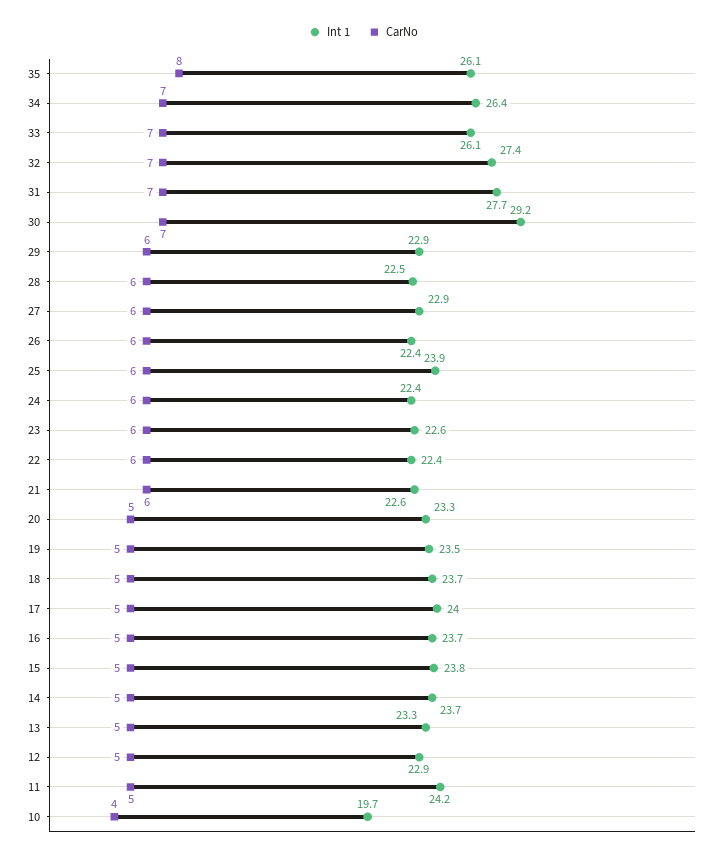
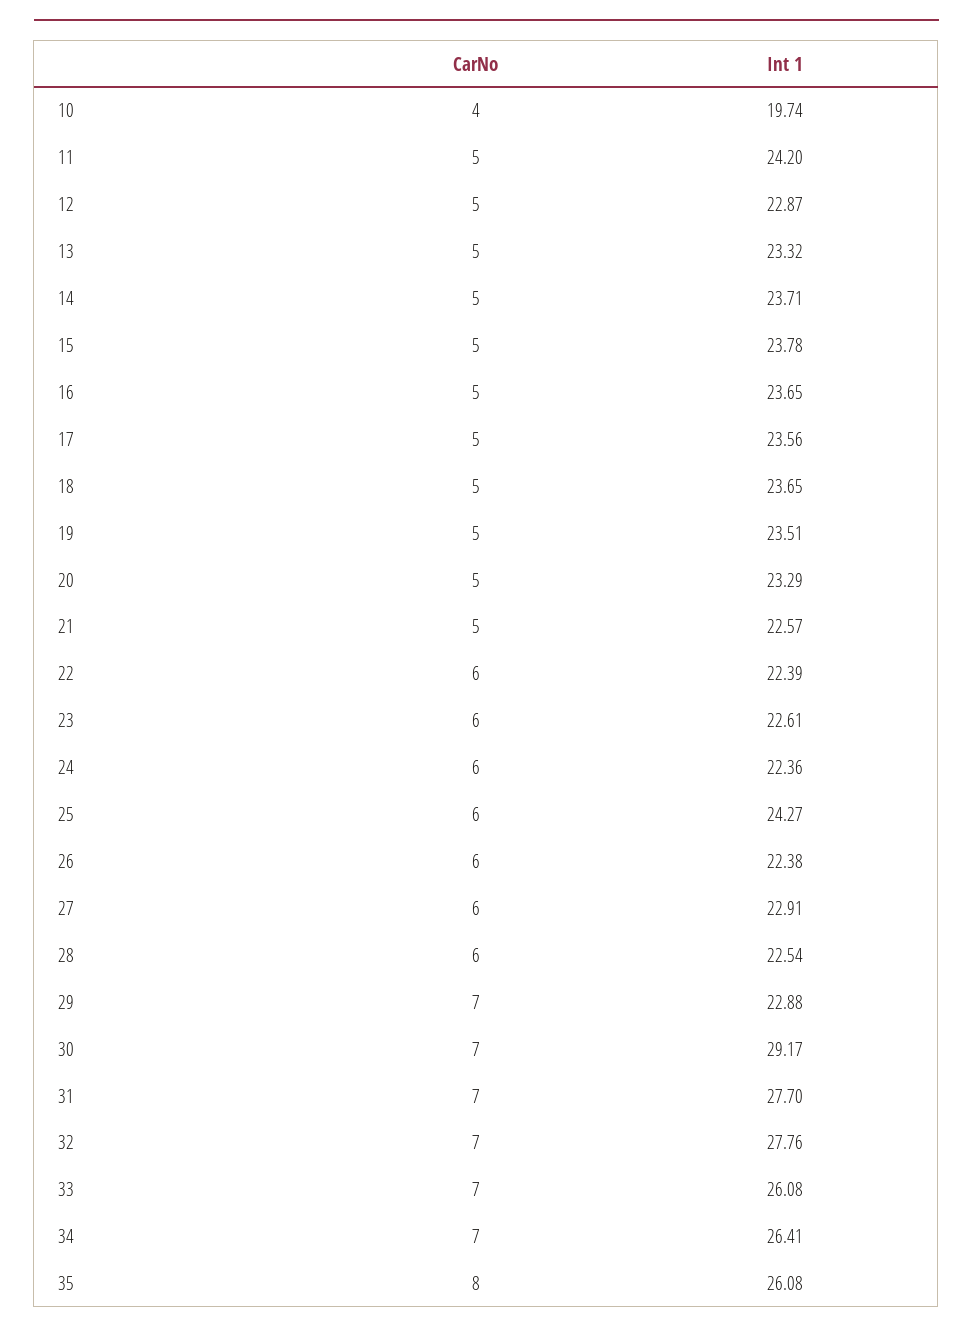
Int 1, 32: 27.4 -> 27.76
CarNo, 29: 6 -> 7
Int 1, 25: 23.9 -> 24.27
CarNo, 21: 6 -> 5
Int 1, 17: 24 -> 23.56

